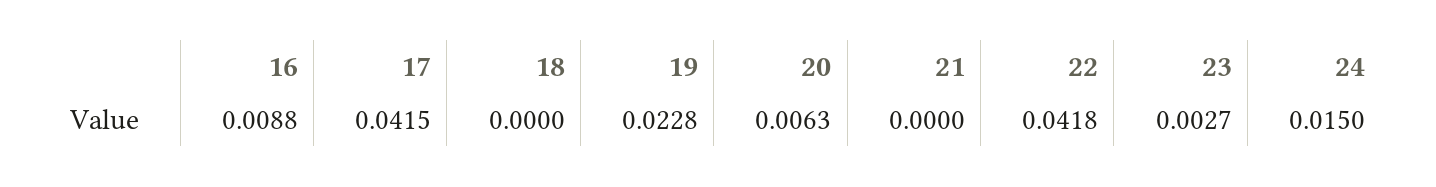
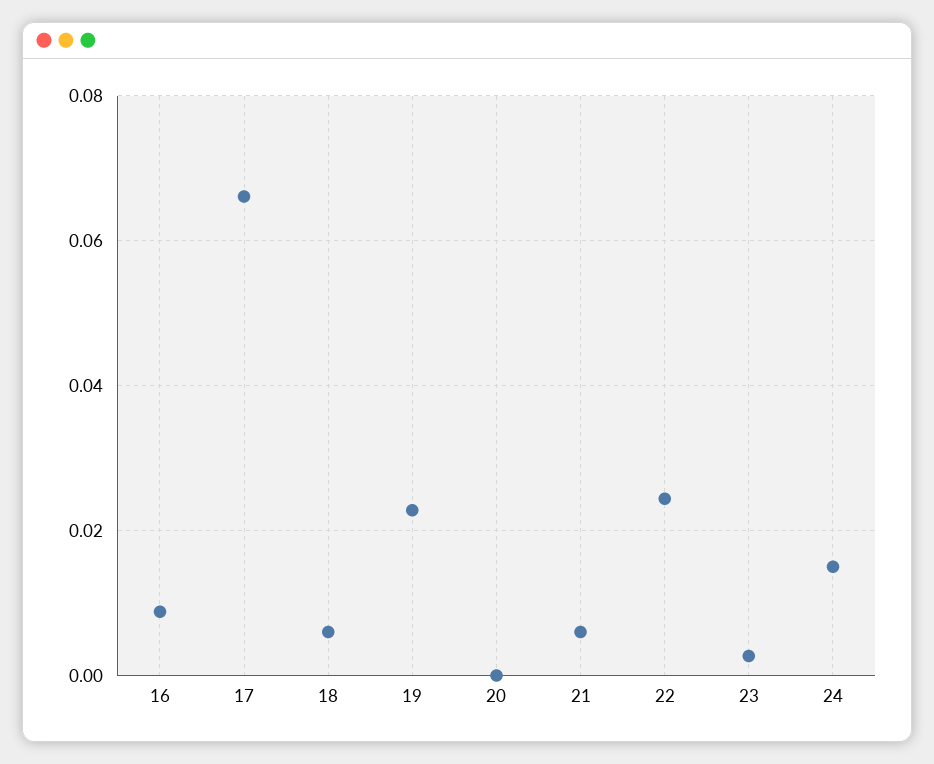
17: 0.0415 -> 0.066
18: 0 -> 0.006
20: 0.0063 -> 0
21: 0 -> 0.006
22: 0.0418 -> 0.024

